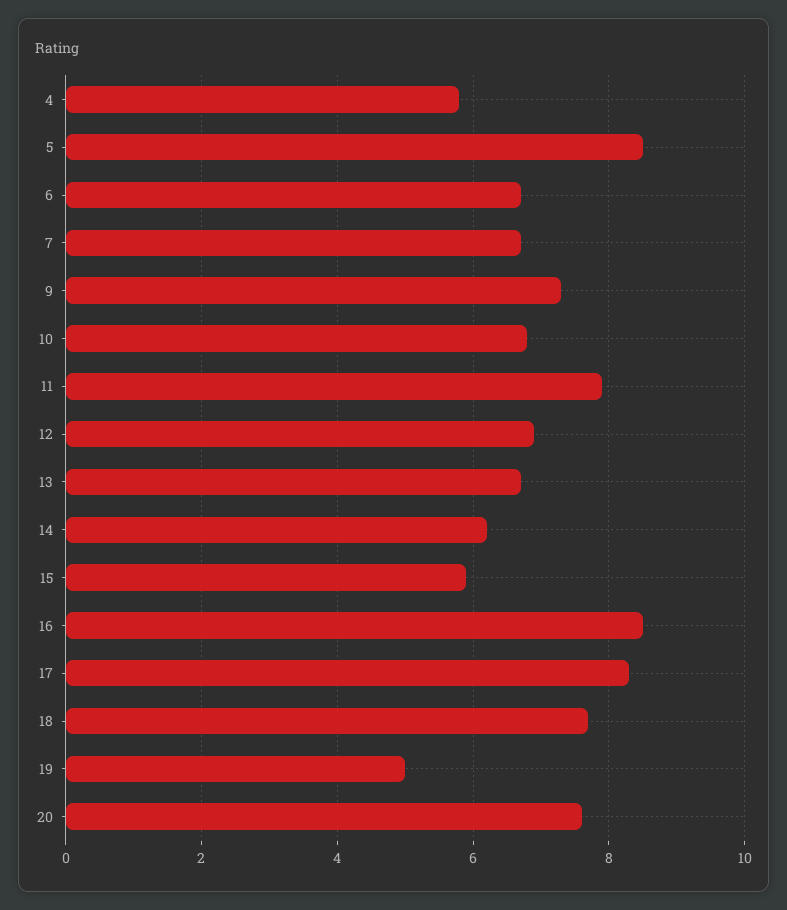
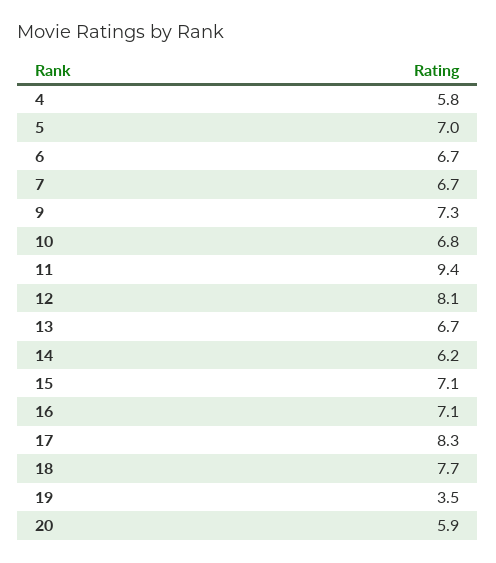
5: 8.5 -> 7
11: 8 -> 9.4
12: 7 -> 8.1
15: 6 -> 7.1
16: 8.5 -> 7.1
19: 5 -> 3.5
20: 7.5 -> 5.9

